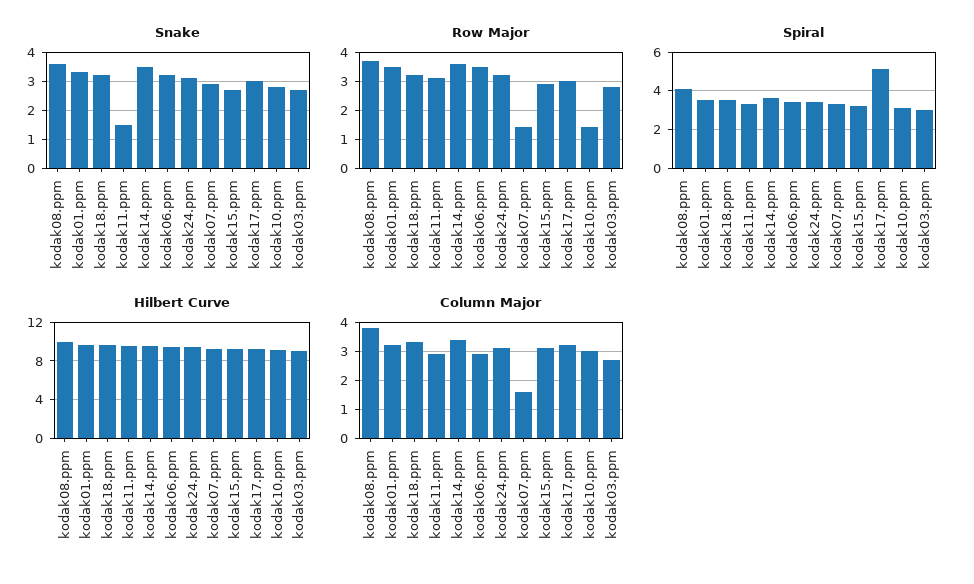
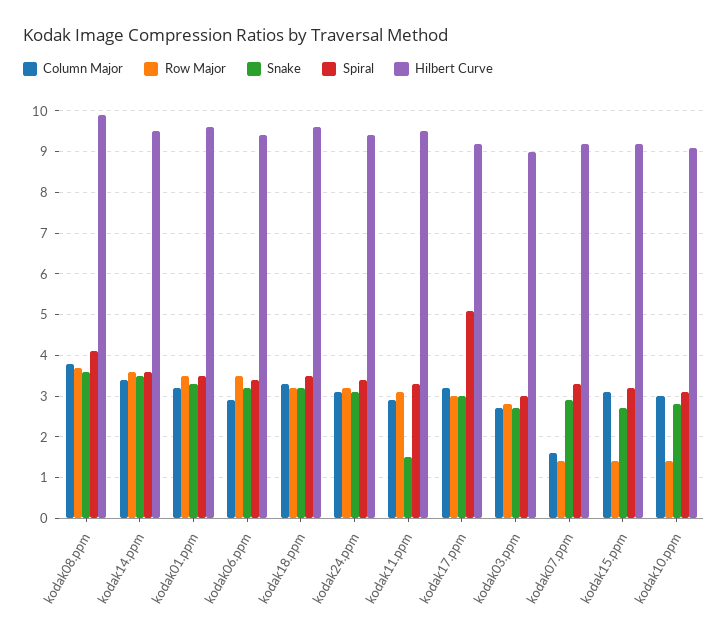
Row Major, kodak15.ppm: 3 -> 1.5

